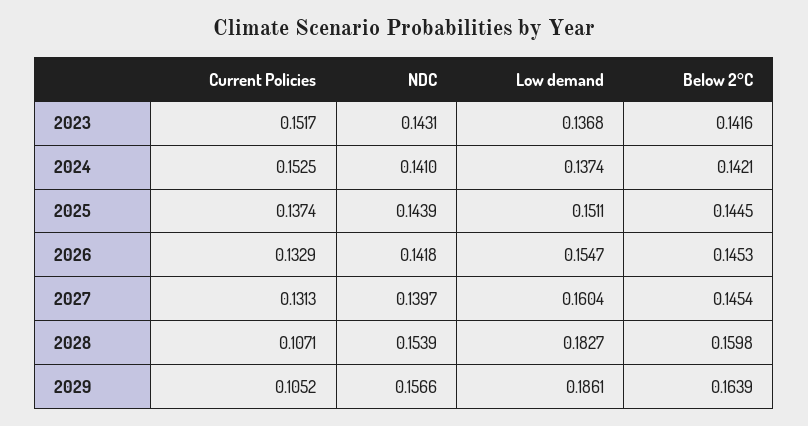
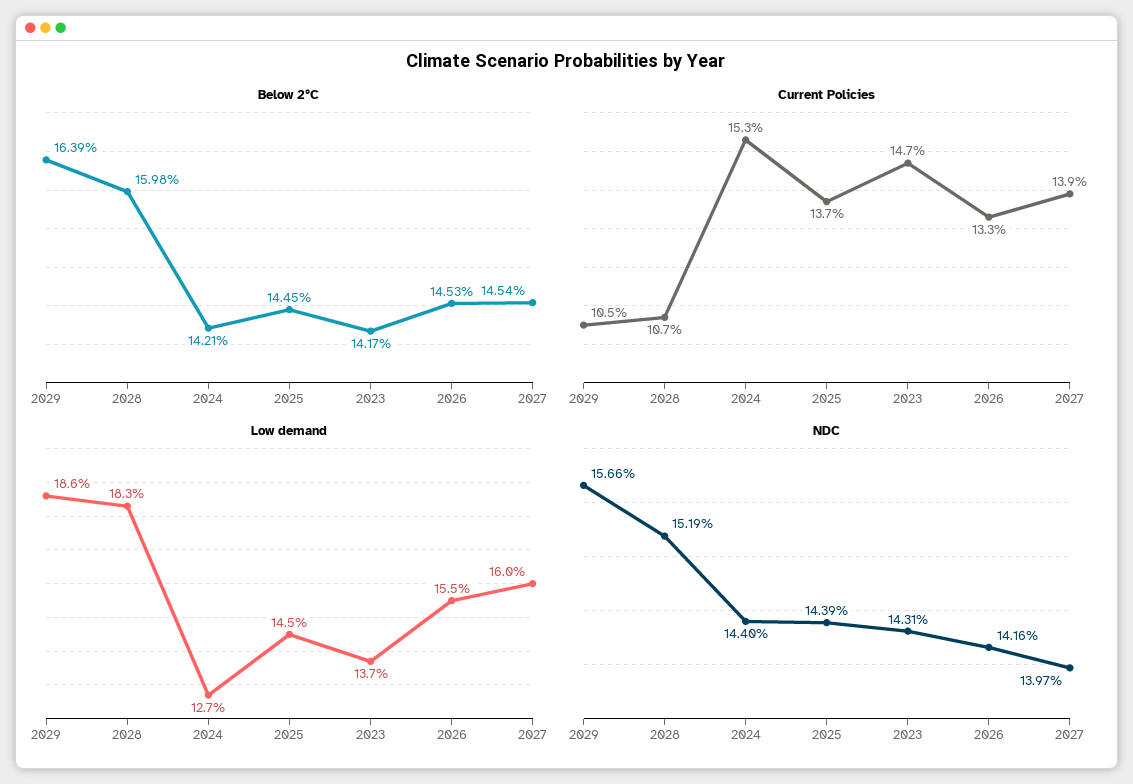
Current Policies, 2023: 0.1517 -> 0.147
Below 2°C, 2023: 0.1416 -> 0.1417
NDC, 2024: 0.141 -> 0.144
Low demand, 2024: 0.1374 -> 0.127
Low demand, 2025: 0.1511 -> 0.145
NDC, 2026: 0.1418 -> 0.1416
Current Policies, 2027: 0.1313 -> 0.139
NDC, 2028: 0.1539 -> 0.1519

